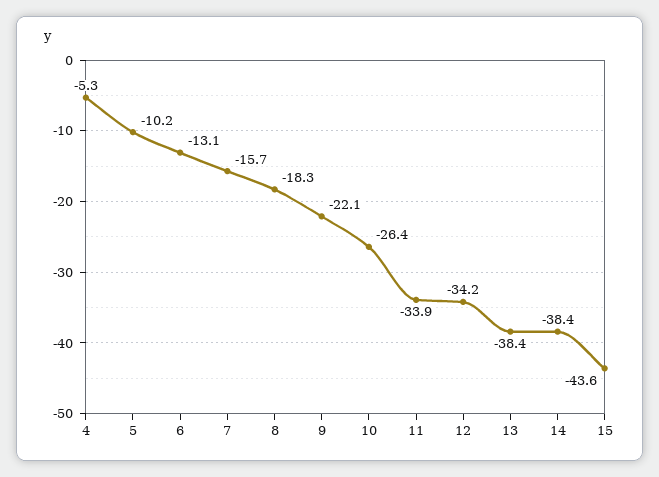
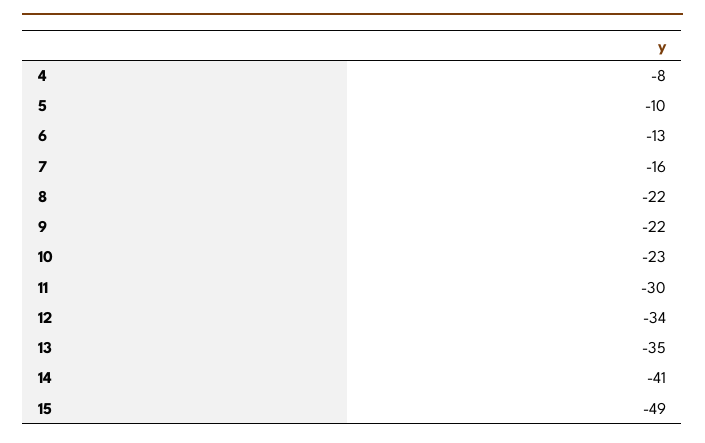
4: -5.3 -> -8
8: -18.3 -> -22
10: -26.4 -> -23
11: -33.9 -> -30
13: -38.4 -> -35
14: -38.4 -> -41
15: -43.6 -> -49

